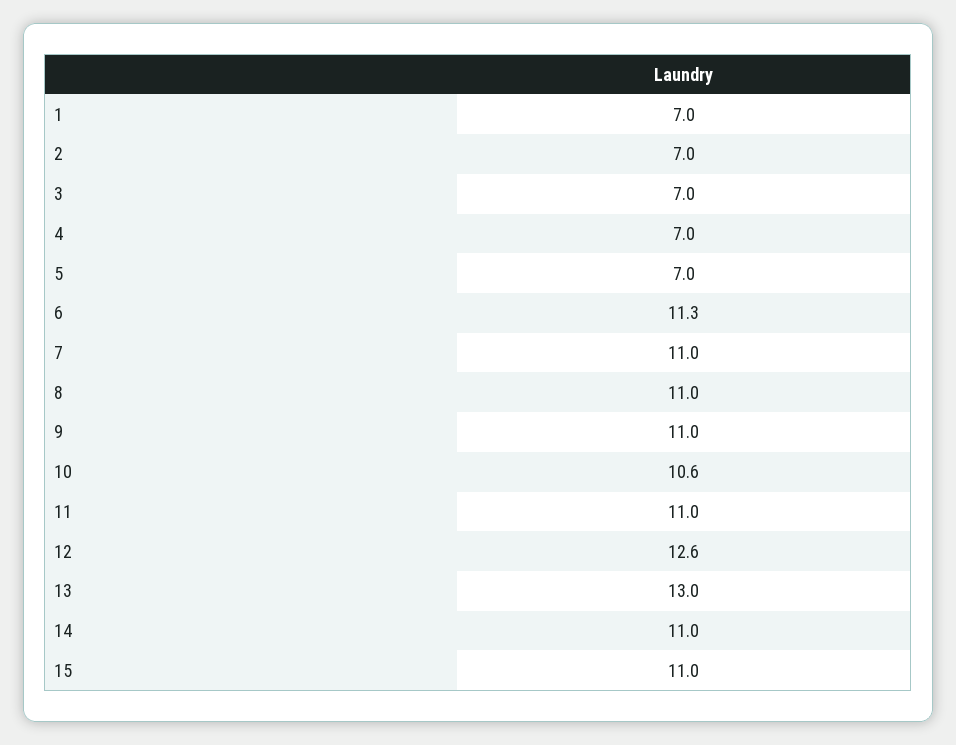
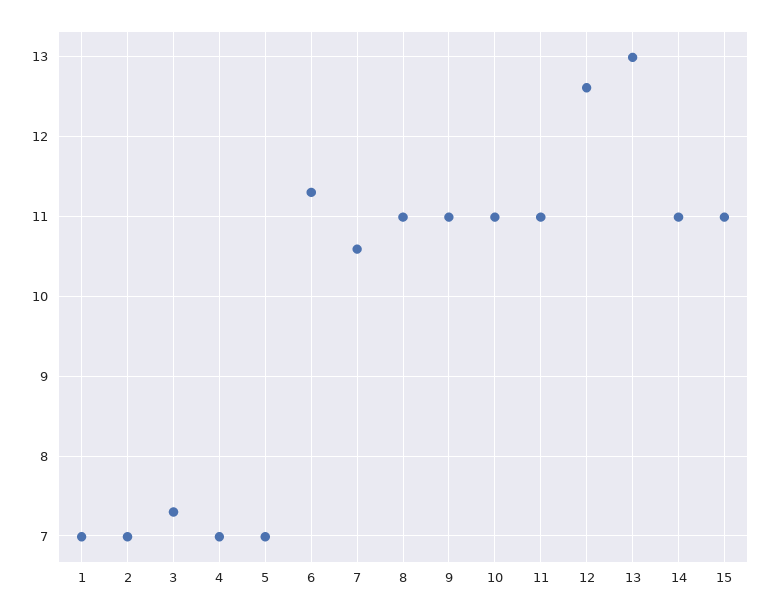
3: 7 -> 7.3
7: 11 -> 10.6
10: 10.6 -> 11

